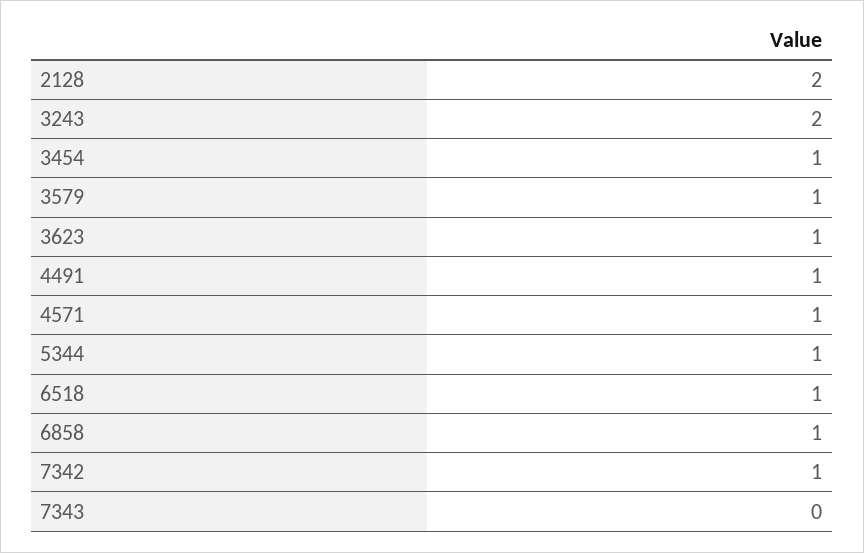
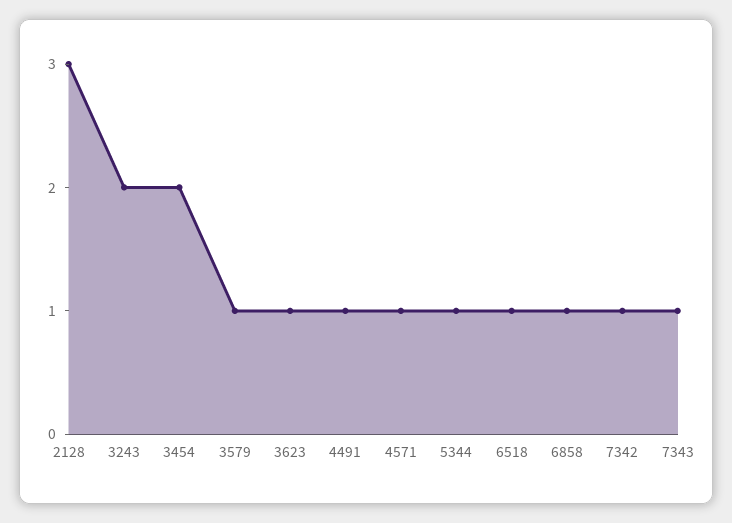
2128: 2 -> 3
3454: 1 -> 2
7343: 0 -> 1

